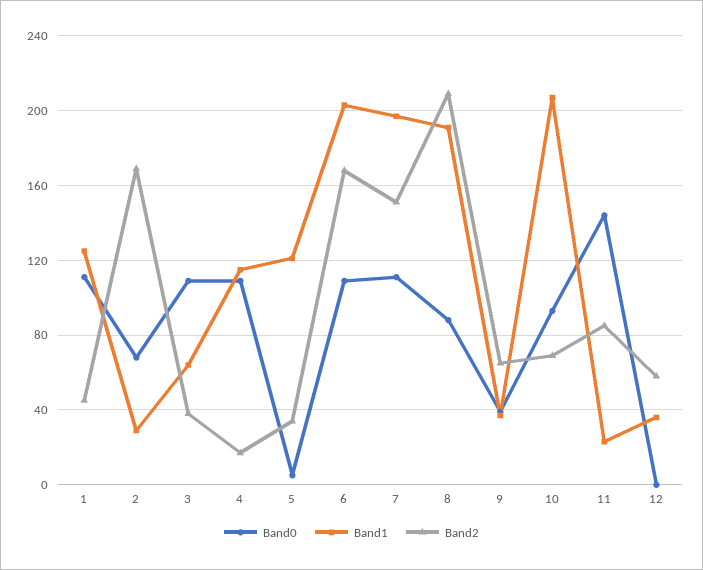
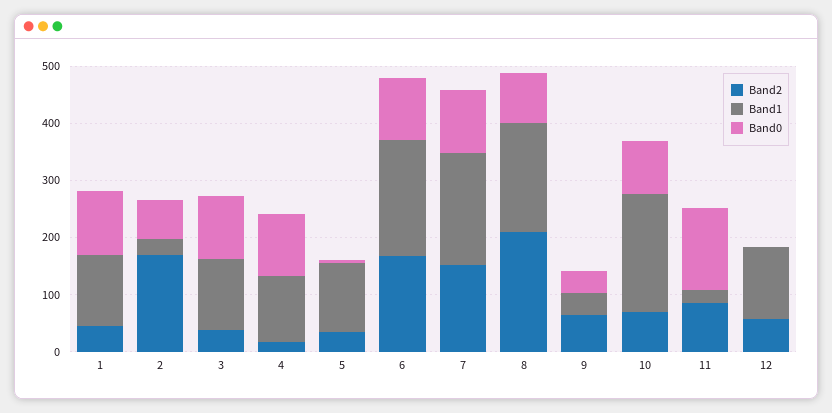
Band1, 3: 65 -> 120
Band1, 12: 35 -> 120

